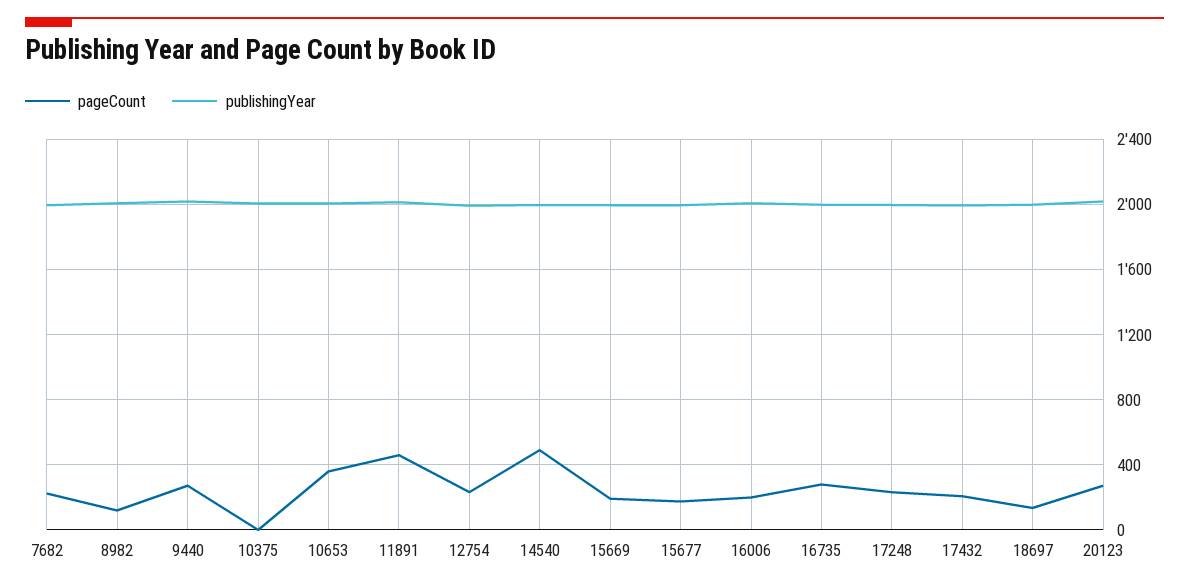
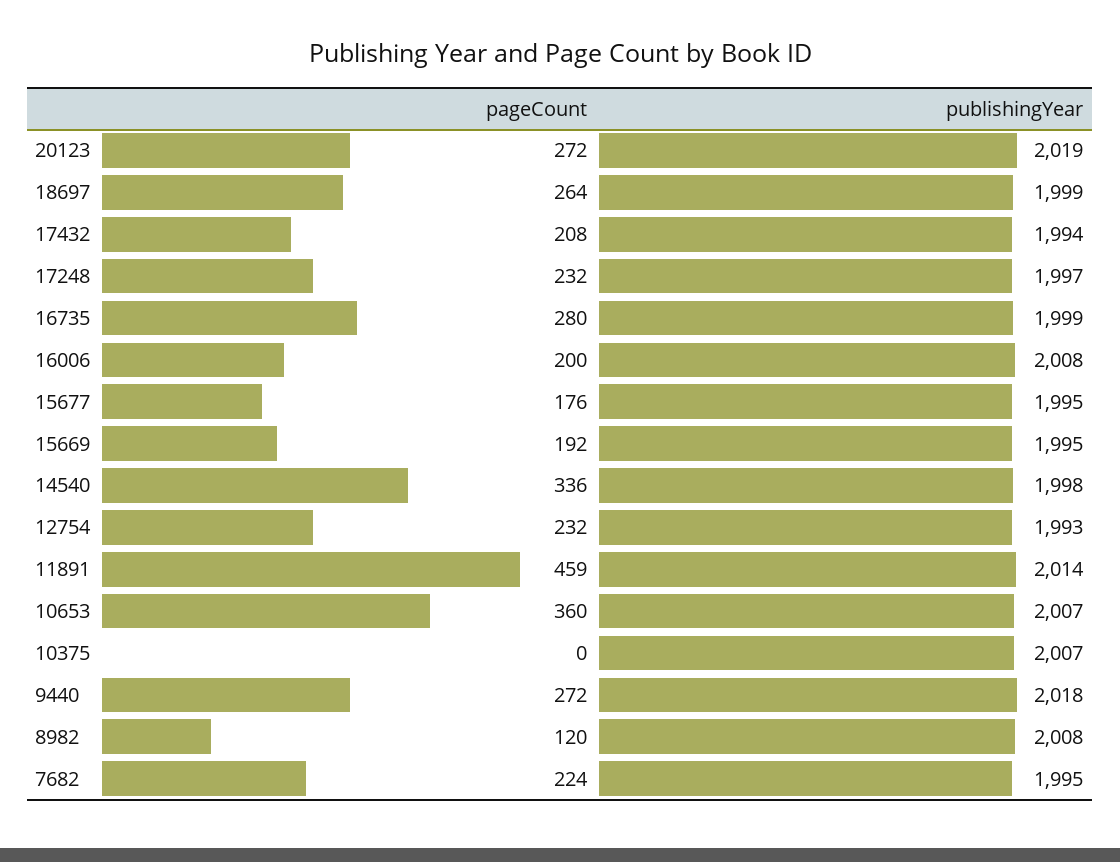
pageCount, 14540: 500 -> 336
pageCount, 18697: 150 -> 264

